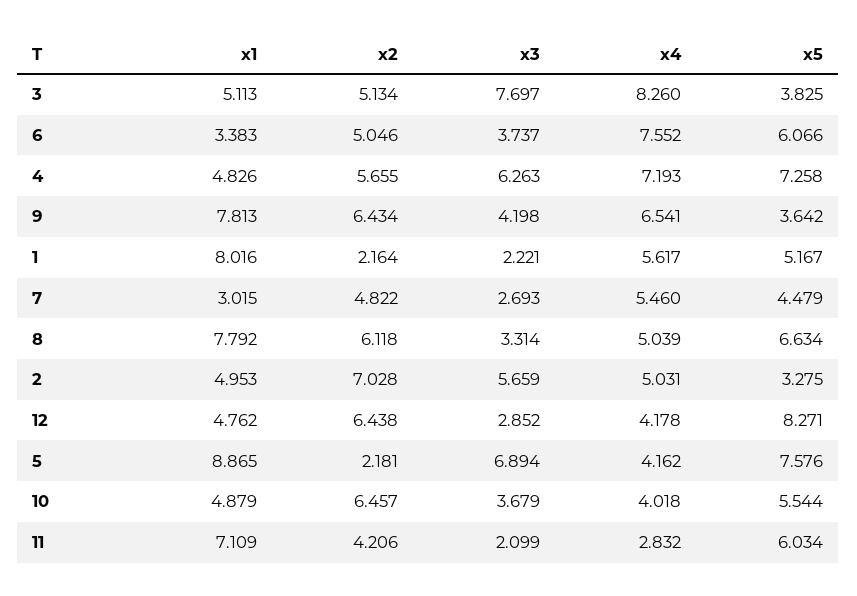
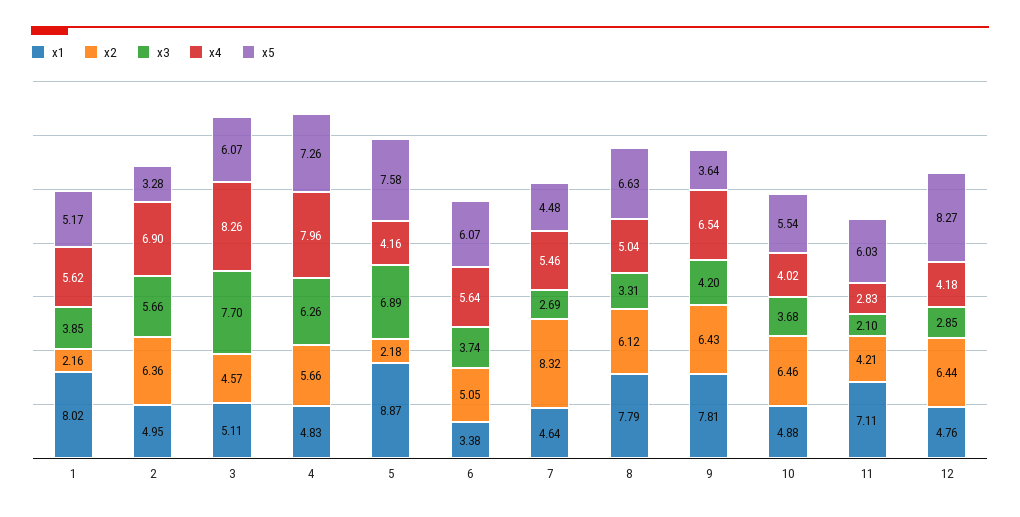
x2, 3: 5.134 -> 4.57
x5, 3: 3.825 -> 6.07
x4, 6: 7.552 -> 5.64
x4, 4: 7.193 -> 7.96
x3, 1: 2.221 -> 3.85
x1, 7: 3.015 -> 4.64
x2, 7: 4.822 -> 8.32
x2, 2: 7.028 -> 6.36
x4, 2: 5.031 -> 6.9

